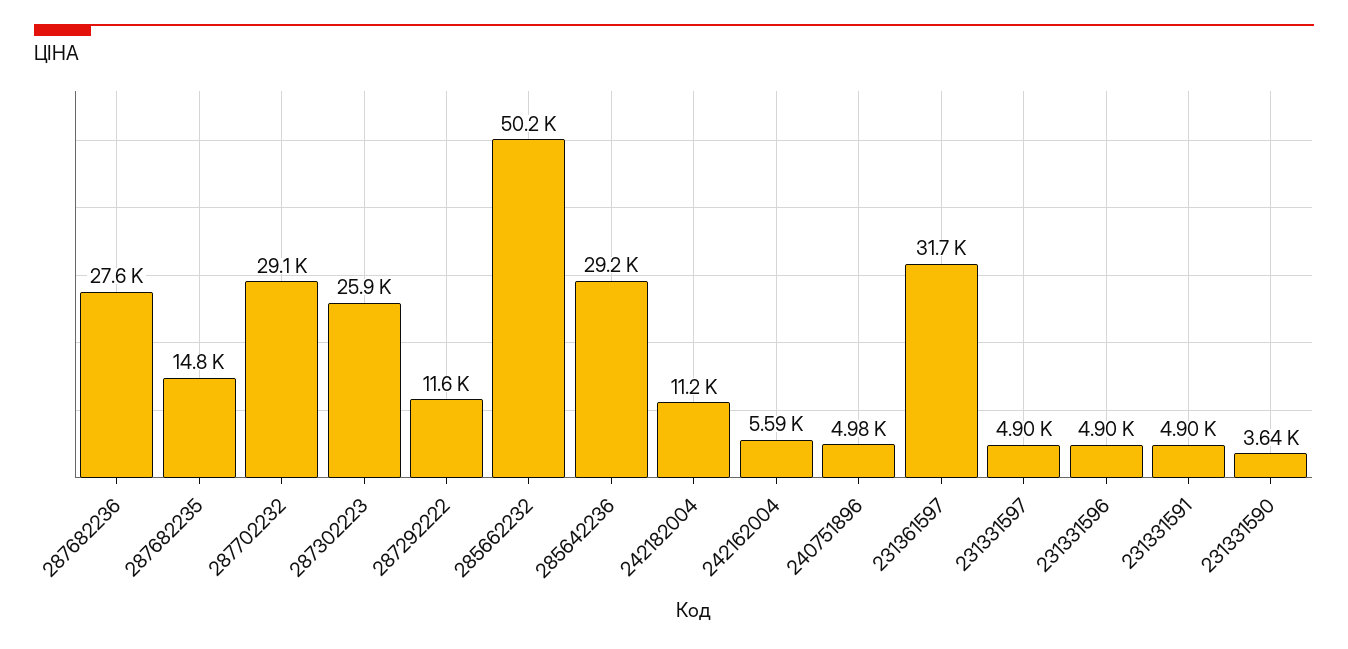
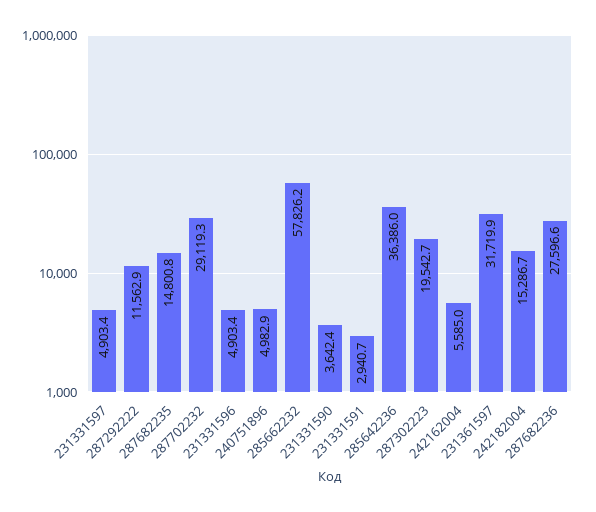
287302223: 25900 -> 19542.7
285662232: 50200 -> 57826.2
285642236: 29200 -> 36386
242182004: 11200 -> 15286.7
231331591: 4900 -> 2940.7

